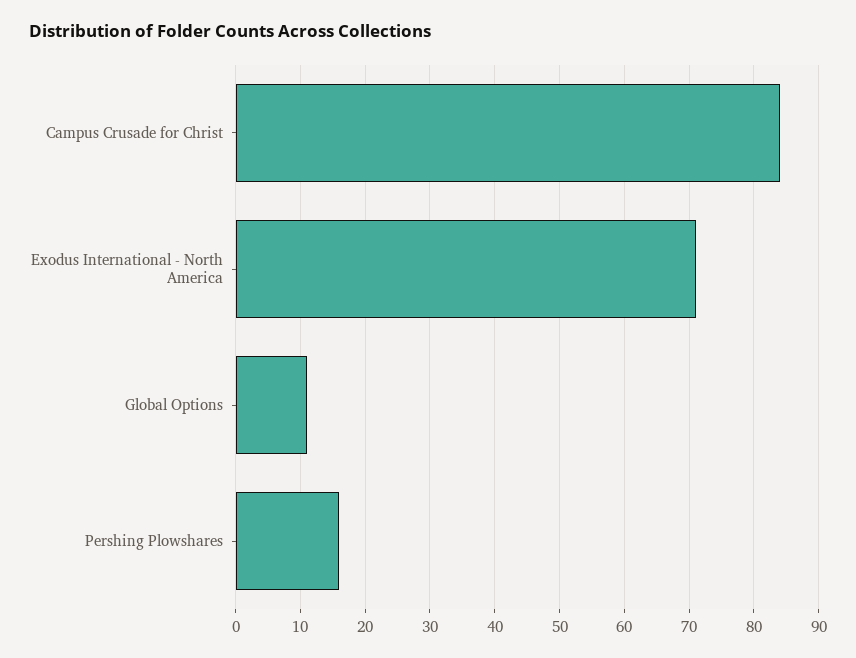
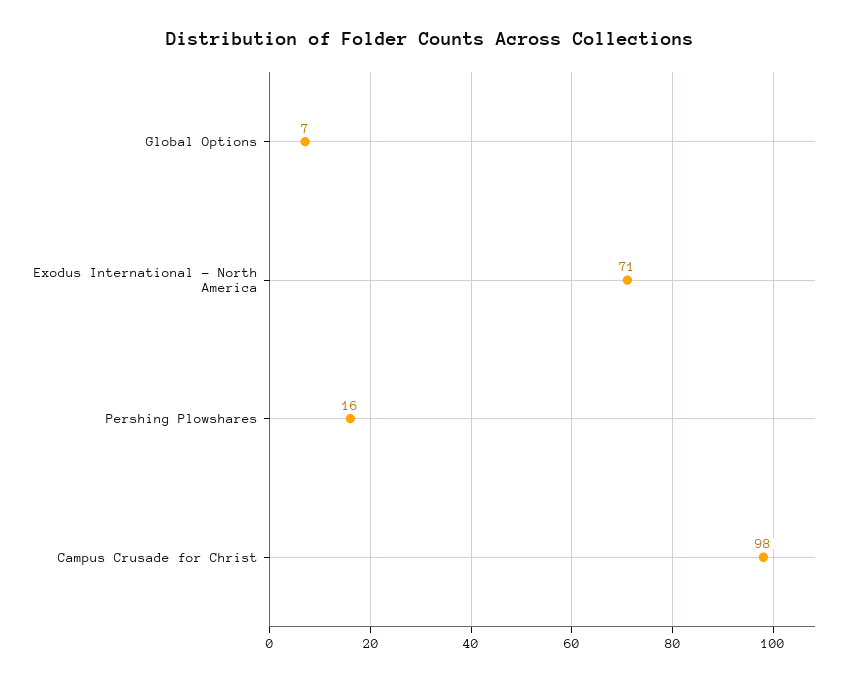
Campus Crusade for Christ: 84 -> 98
Global Options: 11 -> 7

